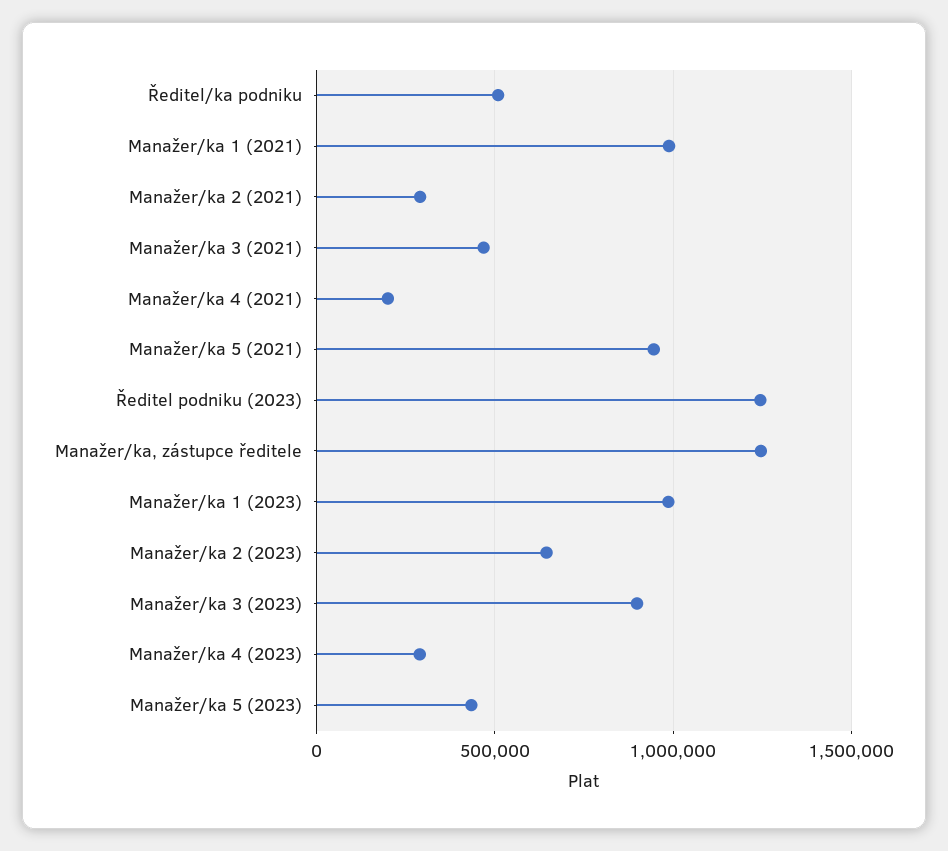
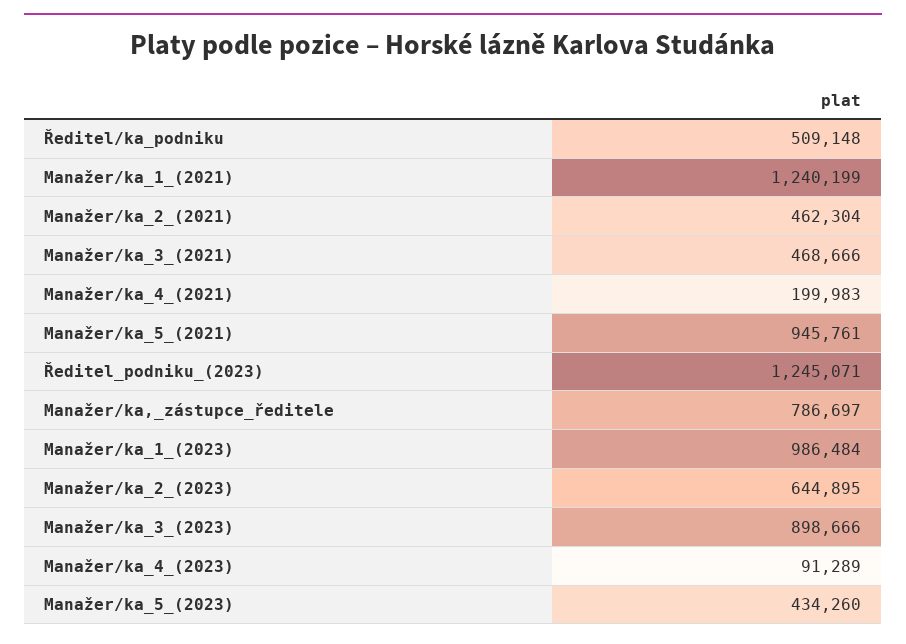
Manažer/ka 1 (2021): 1000000 -> 1240199
Manažer/ka 2 (2021): 300000 -> 462304
Manažer/ka, zástupce ředitele: 1250000 -> 786697
Manažer/ka 4 (2023): 300000 -> 91289

